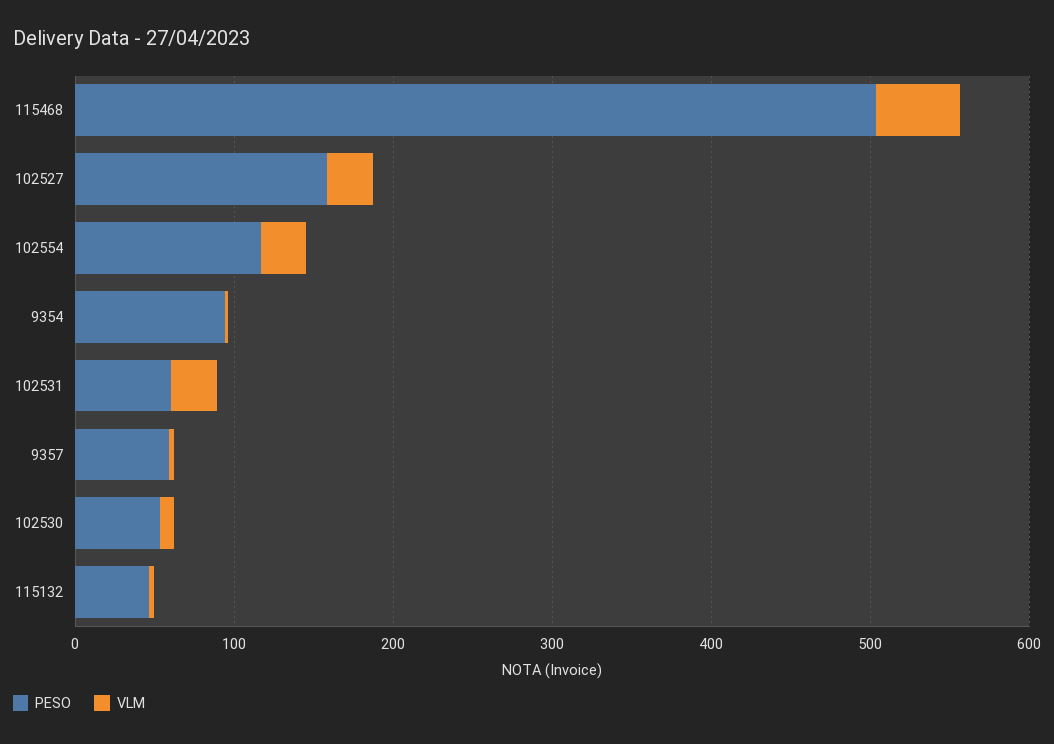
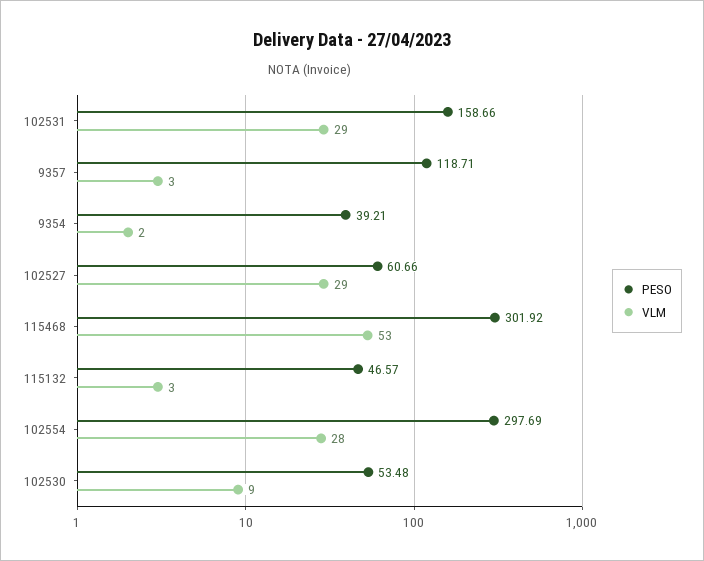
PESO, 115468: 500 -> 301.92
PESO, 102527: 160 -> 60.66
PESO, 102554: 120 -> 297.69
PESO, 9354: 100 -> 39.21
PESO, 102531: 60 -> 158.66
PESO, 9357: 60 -> 118.71

